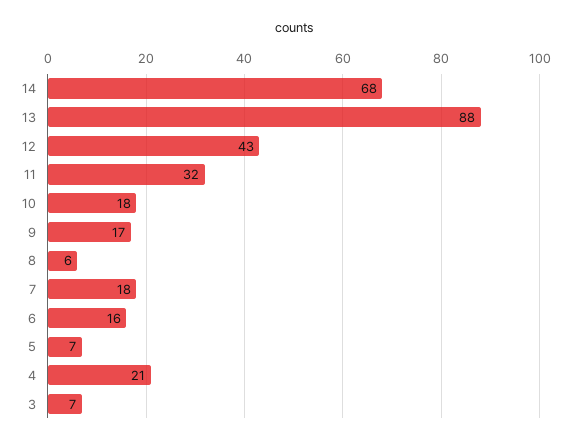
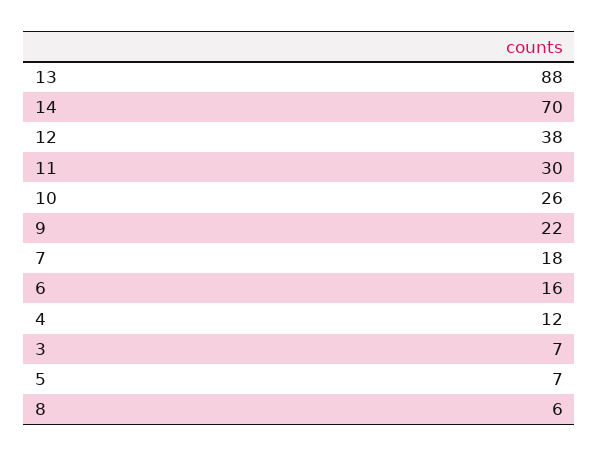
14: 68 -> 70
12: 43 -> 38
11: 32 -> 30
10: 18 -> 26
9: 17 -> 22
4: 21 -> 12

